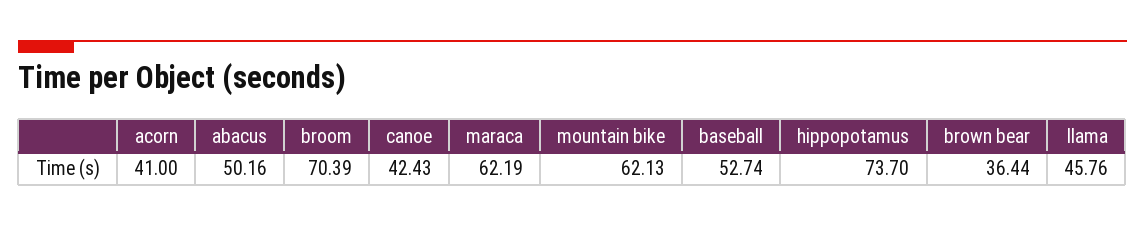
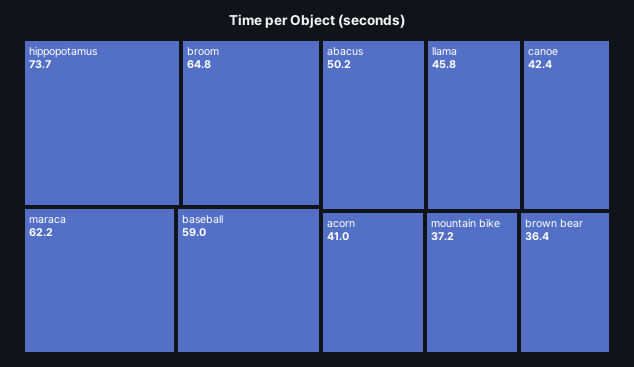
broom: 70.39 -> 64.8
mountain bike: 62.13 -> 37.2
baseball: 52.74 -> 59

